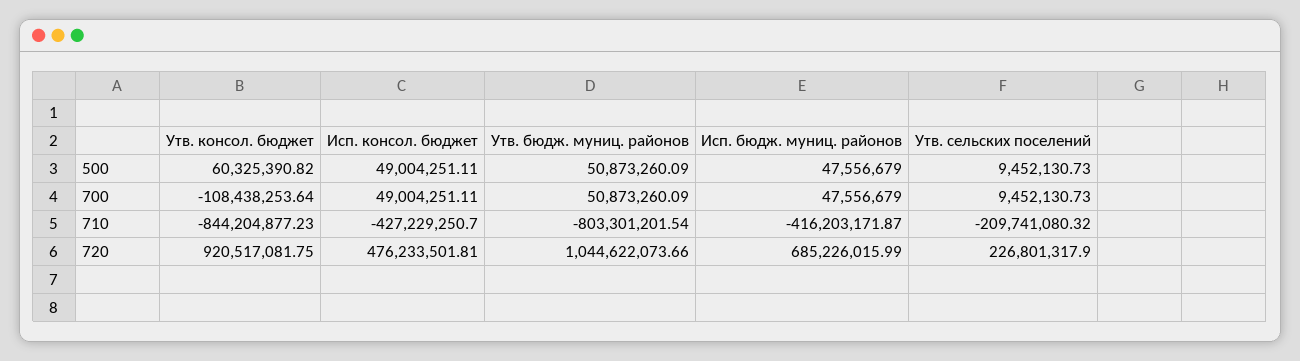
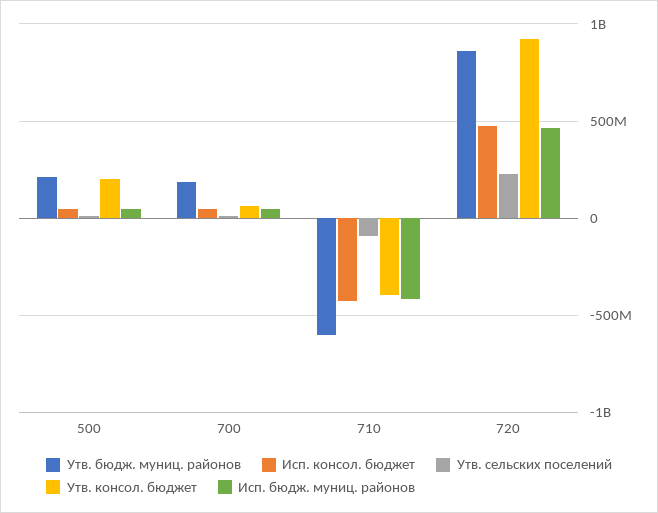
Утв. консол. бюджет, 500: 60325390.82 -> 200000000
Утв. бюдж. муниц. районов, 500: 50873260.09 -> 200000000
Утв. консол. бюджет, 700: -108438253.64 -> 50000000
Утв. бюдж. муниц. районов, 700: 50873260.09 -> 200000000
Утв. консол. бюджет, 710: -844204877.23 -> -400000000
Утв. бюдж. муниц. районов, 710: -803301201.54 -> -600000000
Утв. сельских поселений, 710: -209741080.32 -> -100000000
Утв. бюдж. муниц. районов, 720: 1044622073.66 -> 850000000
Исп. бюдж. муниц. районов, 720: 685226015.99 -> 450000000

